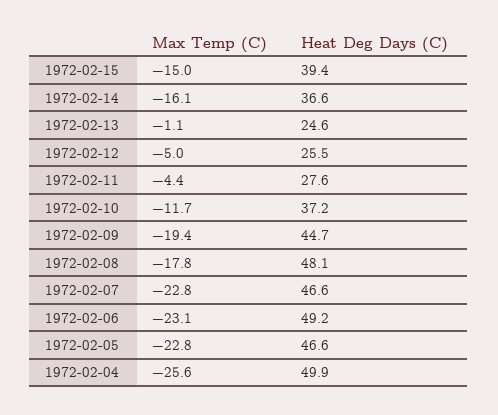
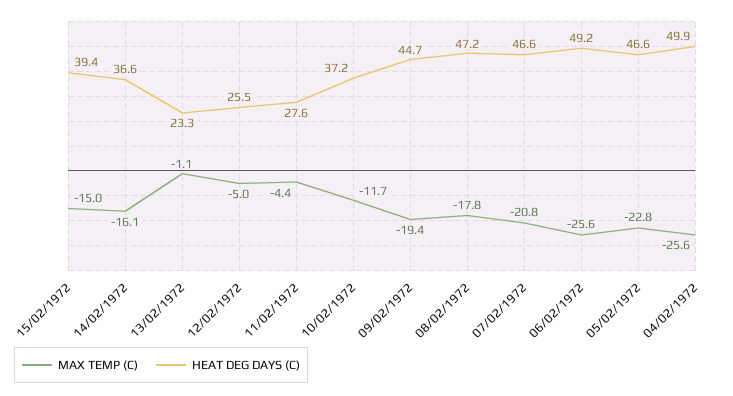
Heat Deg Days (C), 1972-02-13: 24.6 -> 23.3
Heat Deg Days (C), 1972-02-08: 48.1 -> 47.2
Max Temp (C), 1972-02-07: -22.8 -> -20.8
Max Temp (C), 1972-02-06: -23.1 -> -25.6

